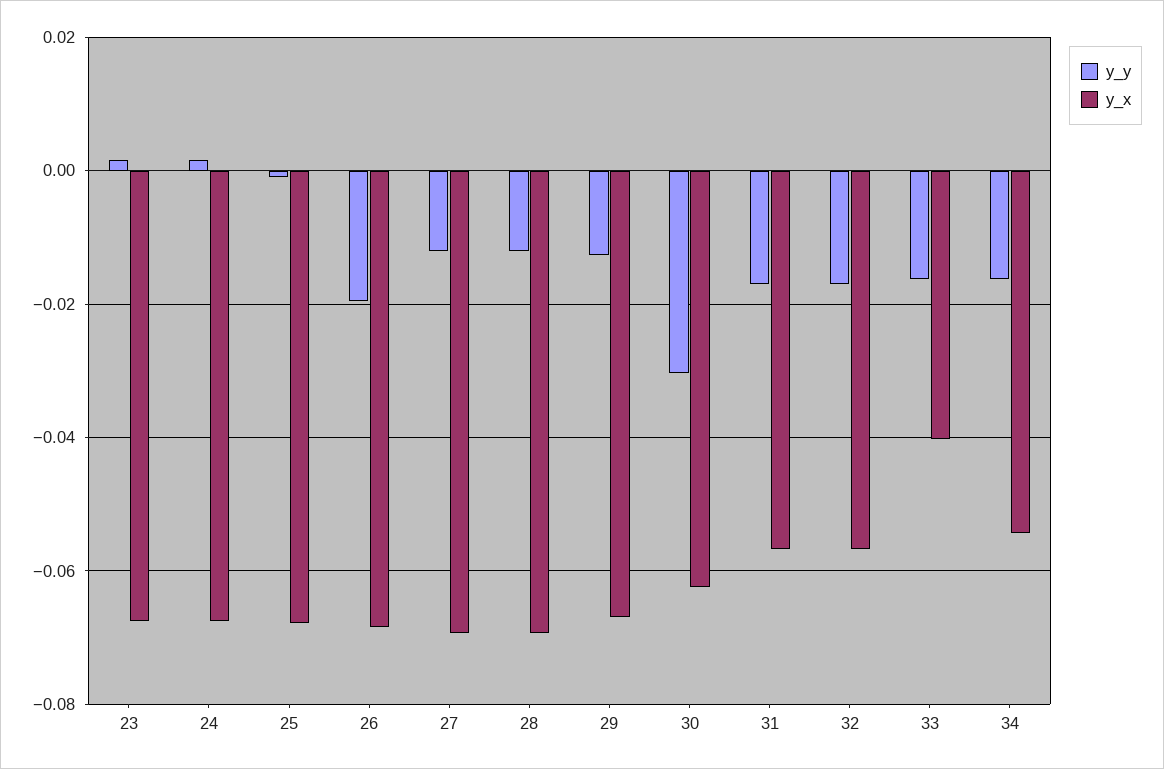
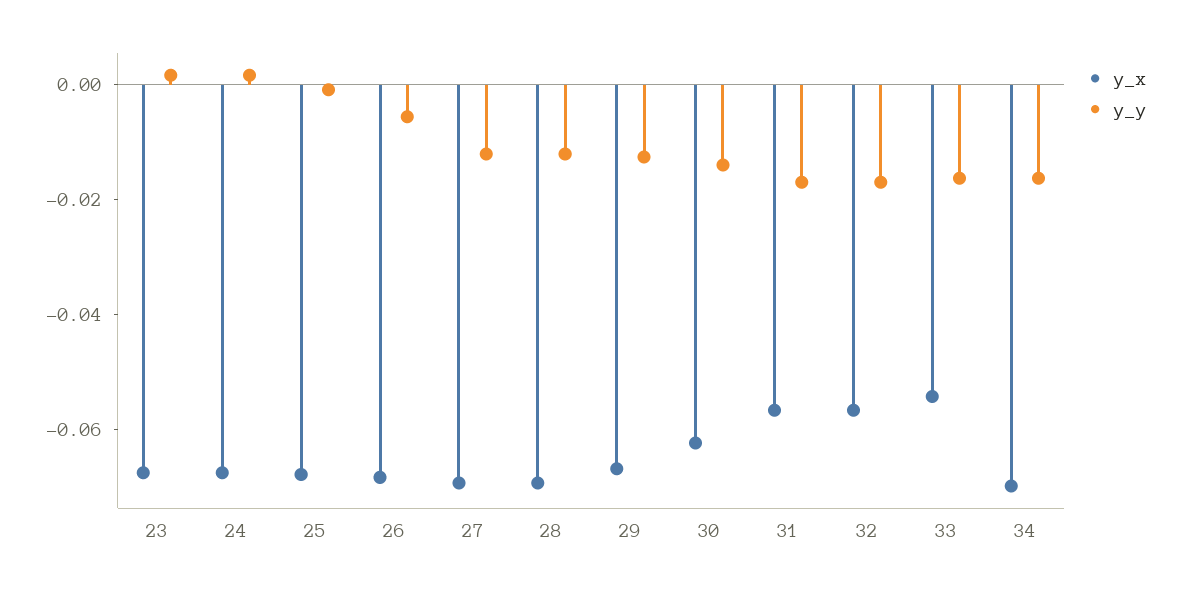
y_y, 26: -0.02 -> -0.005
y_y, 30: -0.03 -> -0.015
y_x, 33: -0.04 -> -0.055
y_x, 34: -0.054 -> -0.07

